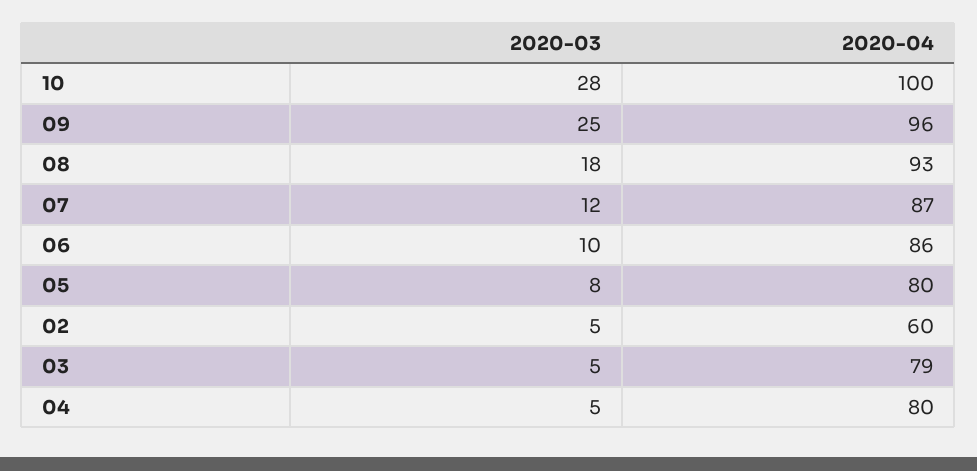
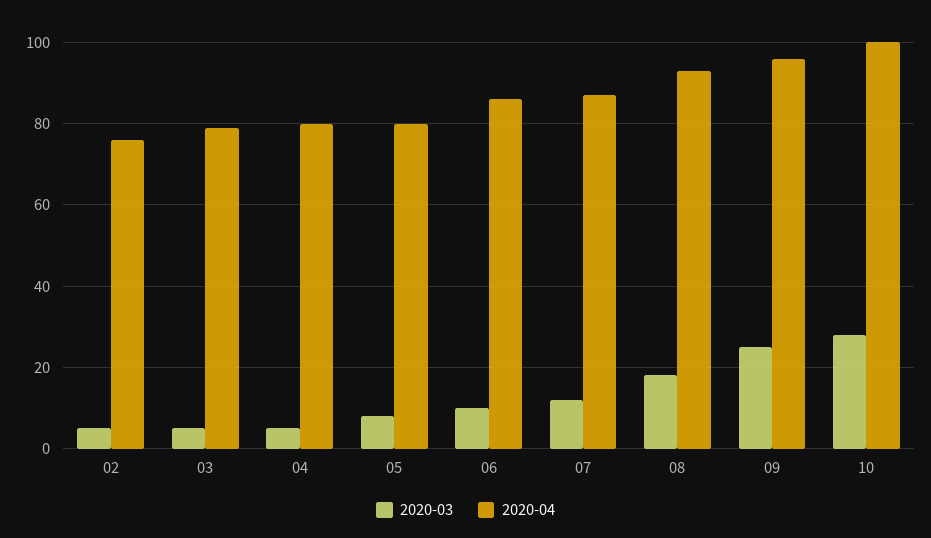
2020-04, 02: 60 -> 75

